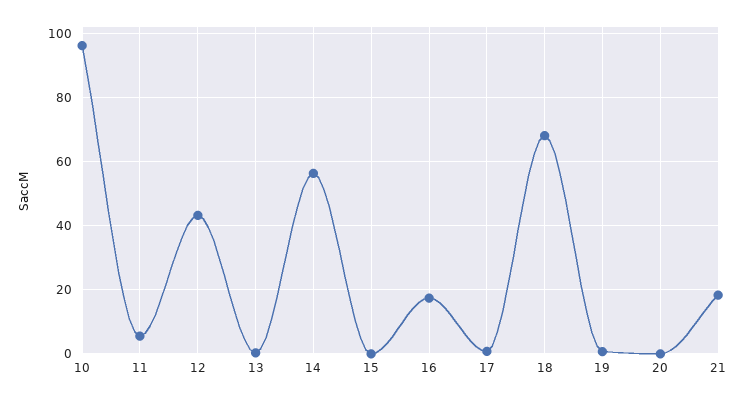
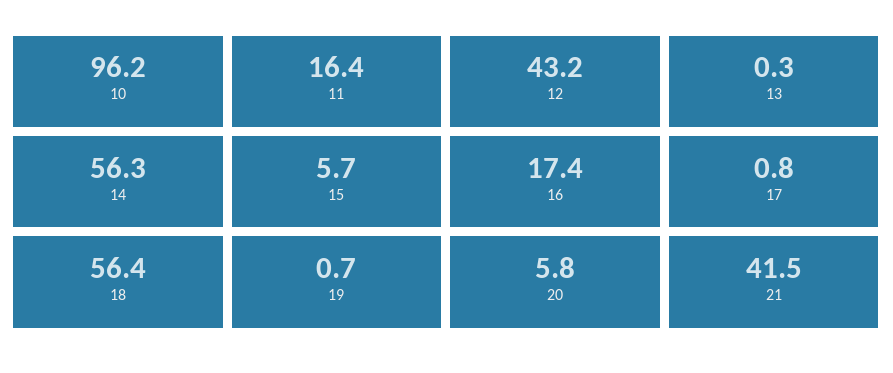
11: 6 -> 16.4
15: 0 -> 5.7
18: 68 -> 56.4
20: 0 -> 5.8
21: 18 -> 41.5

